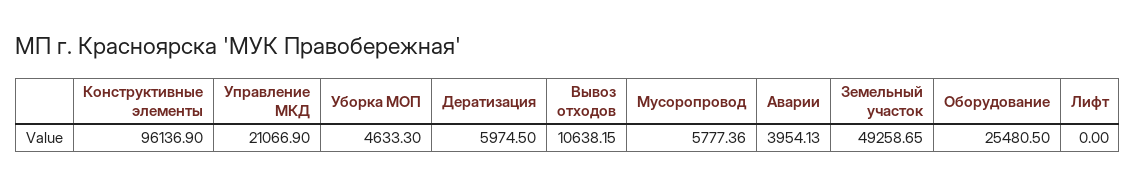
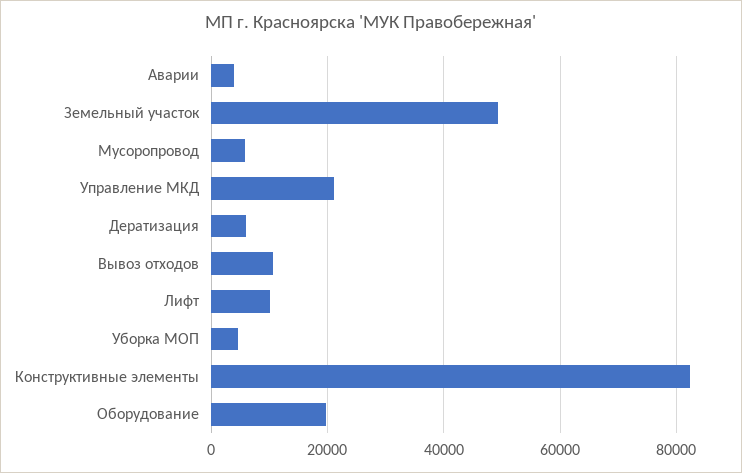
Конструктивные элементы: 96136.9 -> 82000
Оборудование: 25480.5 -> 20000
Лифт: 0 -> 10000

